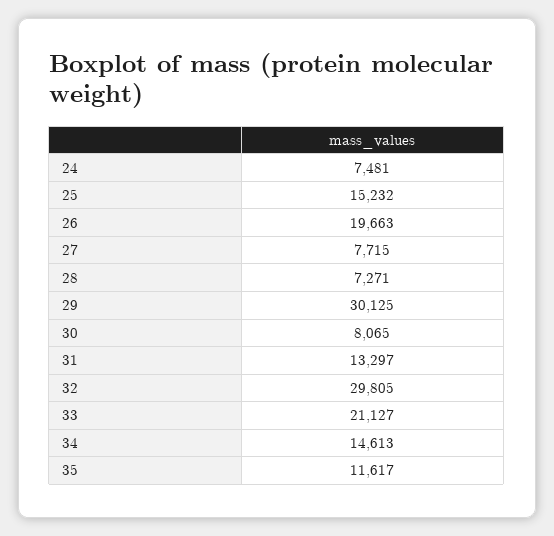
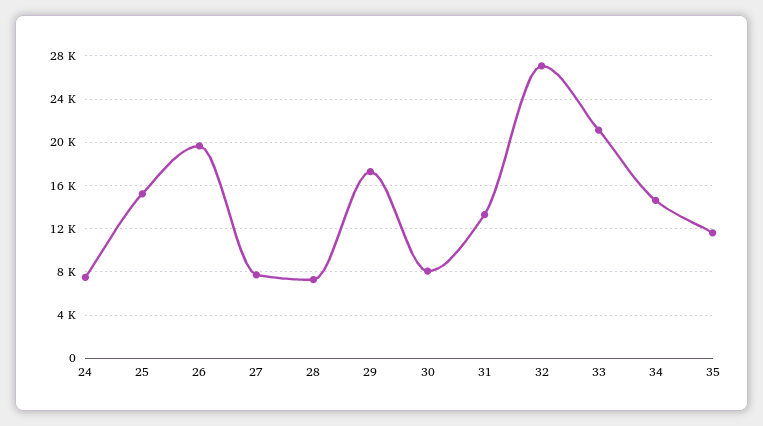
29: 30125 -> 17000
32: 29805 -> 27000

